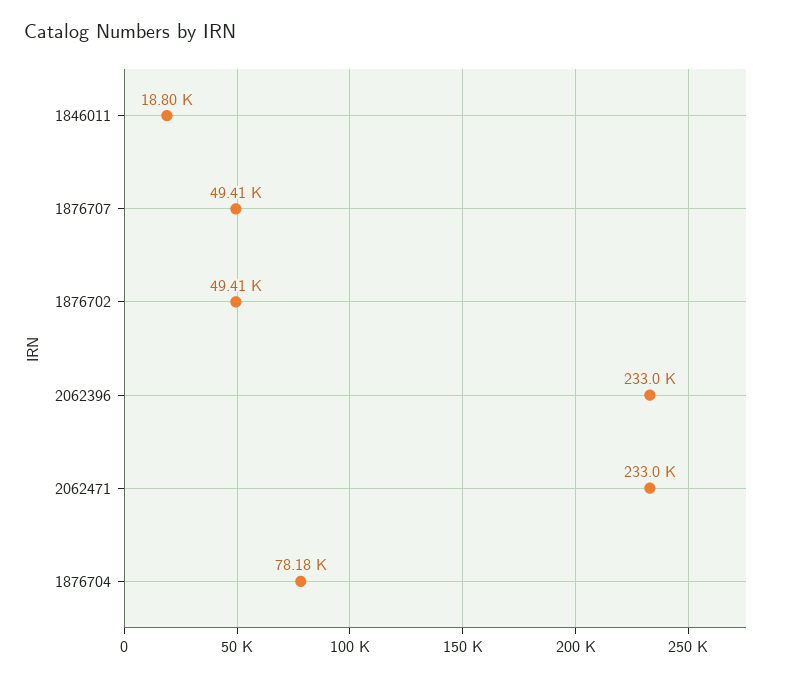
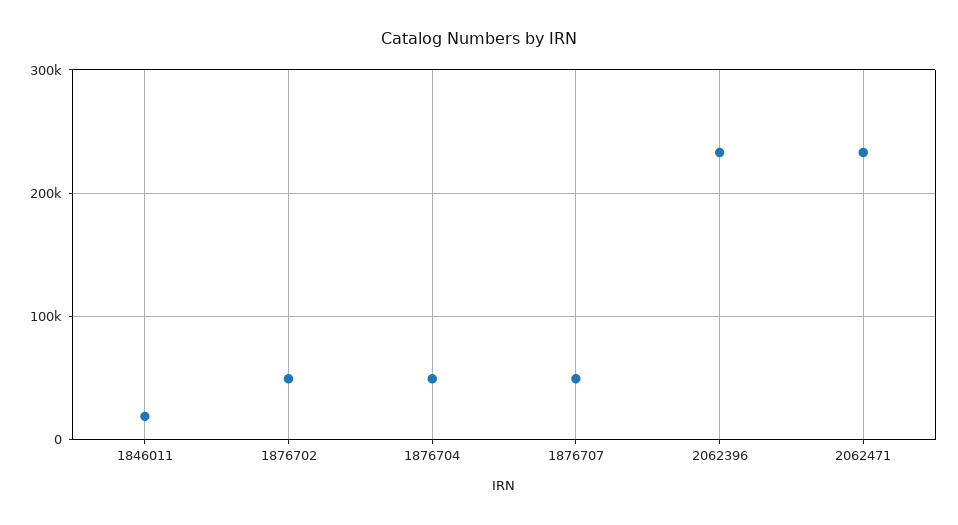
1876704: 78180 -> 50000

